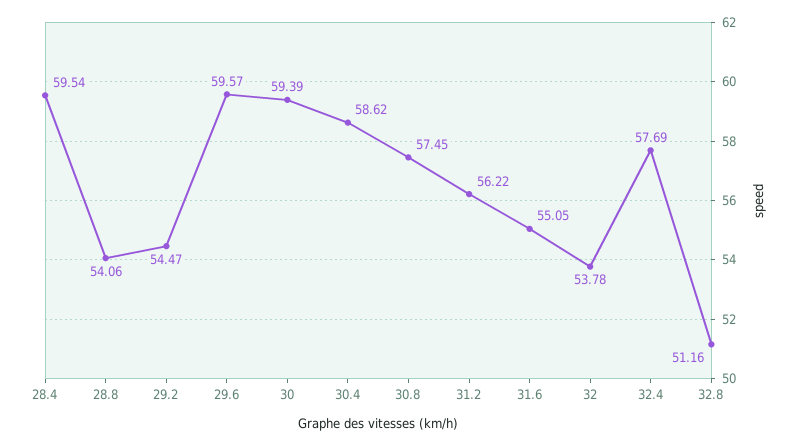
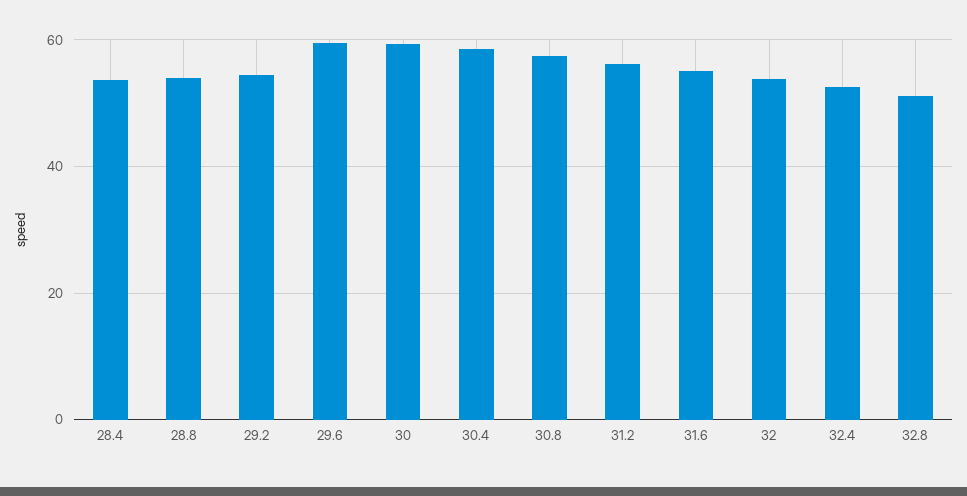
28.4: 59.54 -> 54
32.4: 57.69 -> 52

